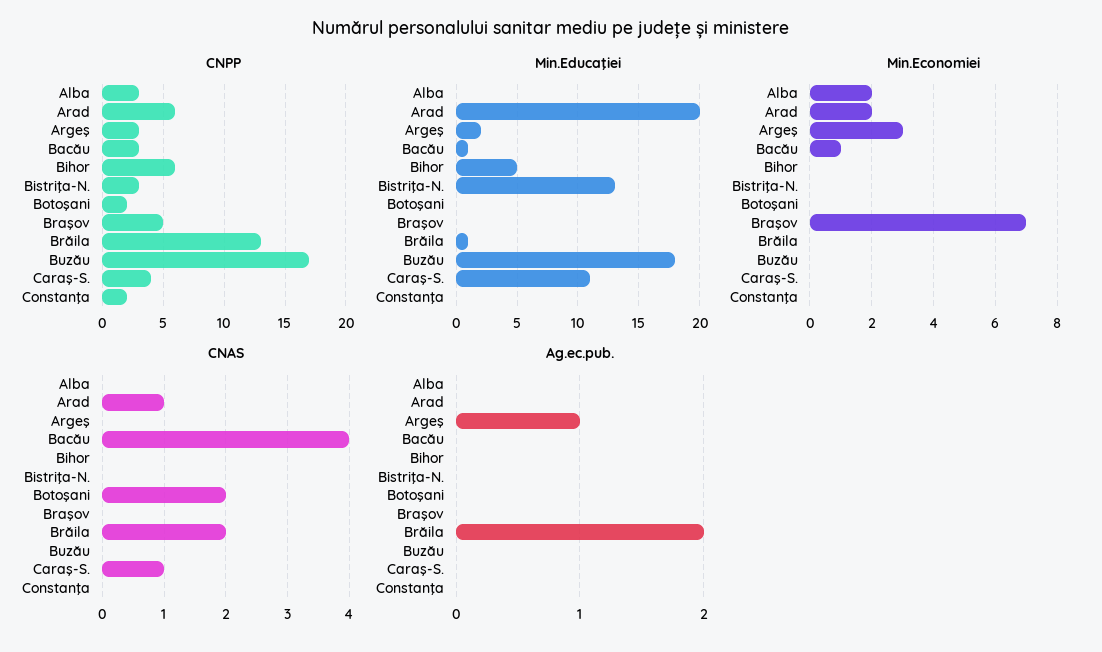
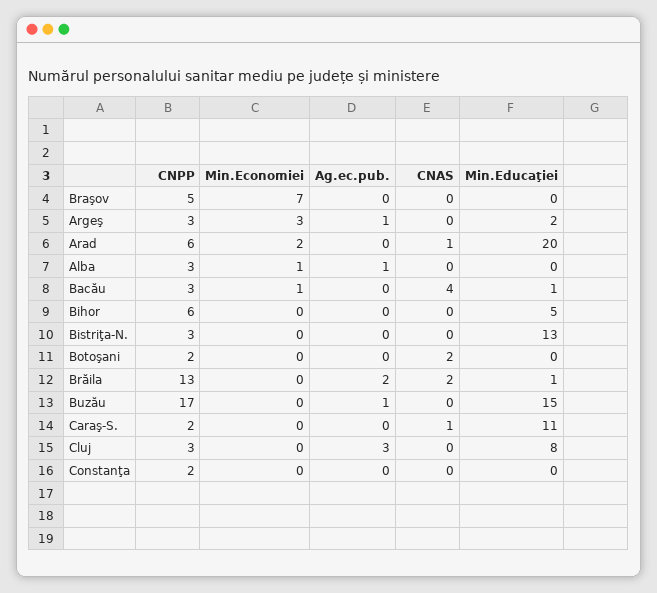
CNPP, Caraş-S.: 4 -> 2
Min.Educaţiei, Buzău: 18 -> 15
Min.Economiei, Alba: 2 -> 1
Ag.ec.pub., Alba: 0 -> 1
Ag.ec.pub., Buzău: 0 -> 1
CNPP, Cluj: none -> 3
Min.Economiei, Cluj: none -> 0
Ag.ec.pub., Cluj: none -> 3
CNAS, Cluj: none -> 0
Min.Educaţiei, Cluj: none -> 8

